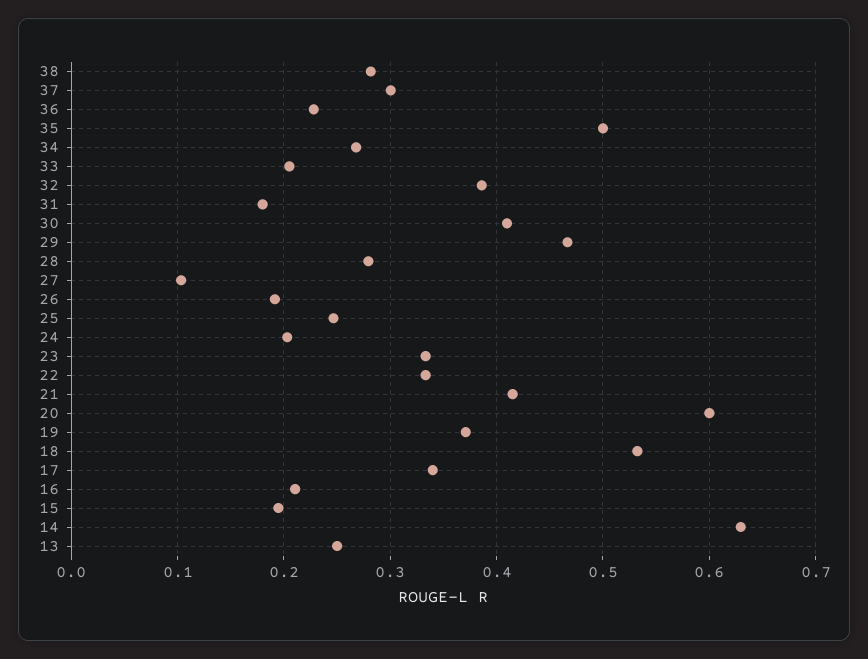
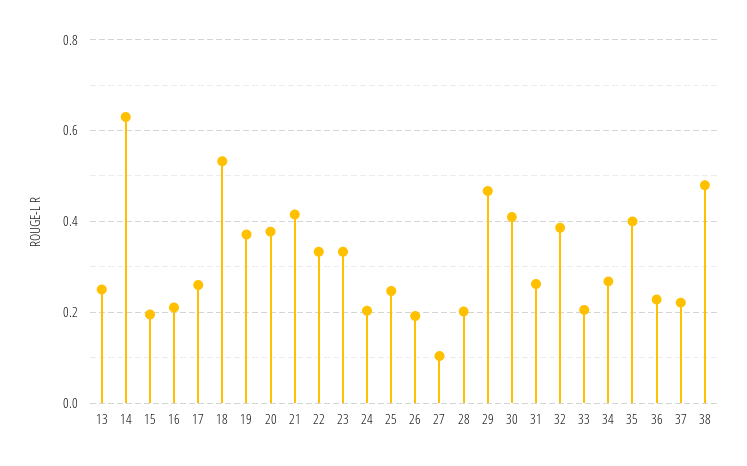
38: 0.28 -> 0.48
37: 0.3 -> 0.22
35: 0.5 -> 0.4
31: 0.18 -> 0.26
28: 0.28 -> 0.2
20: 0.6 -> 0.38
17: 0.34 -> 0.26

